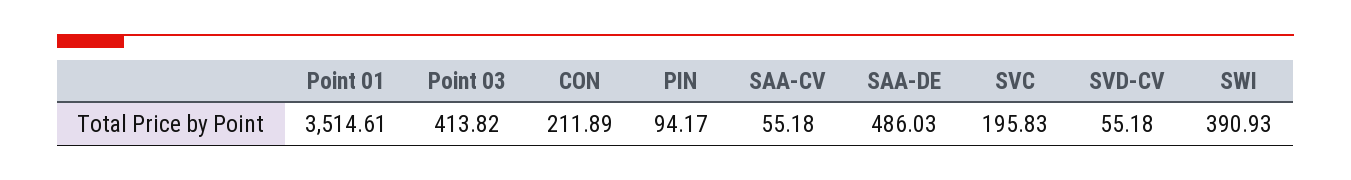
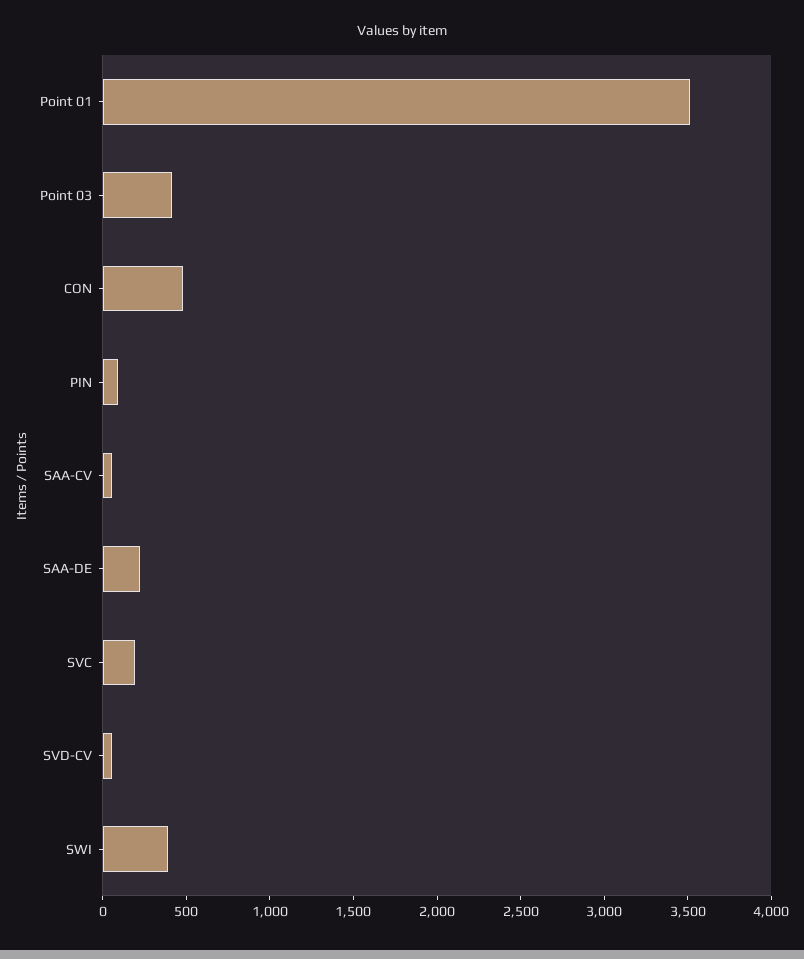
CON: 211.89 -> 500
SAA-DE: 486.03 -> 200

